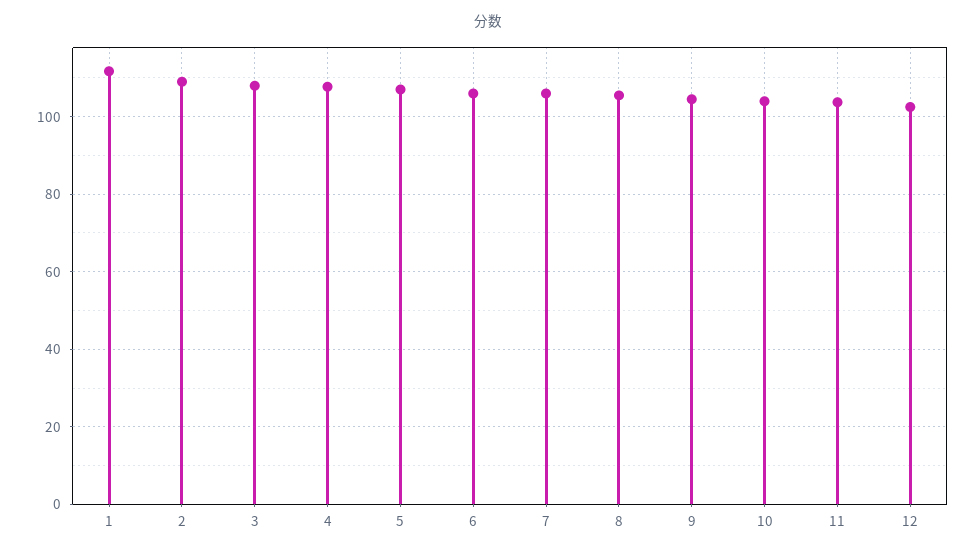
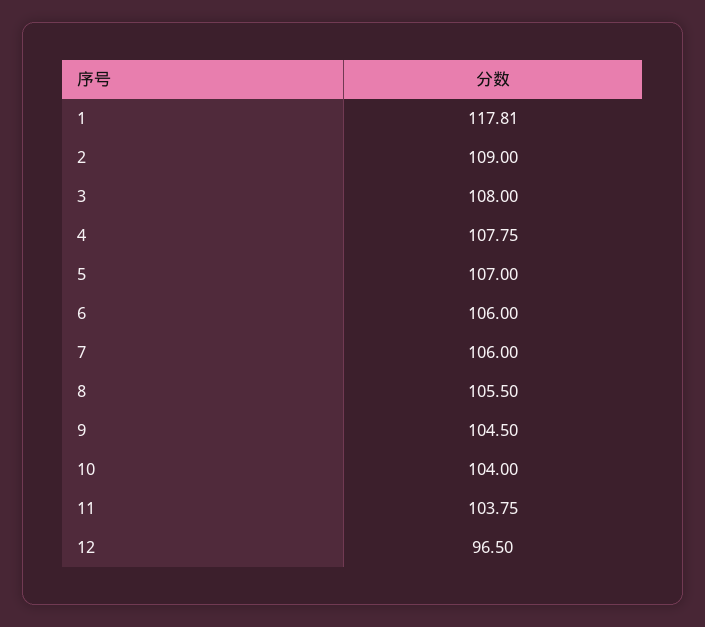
1: 112 -> 117.81
12: 102 -> 96.5

